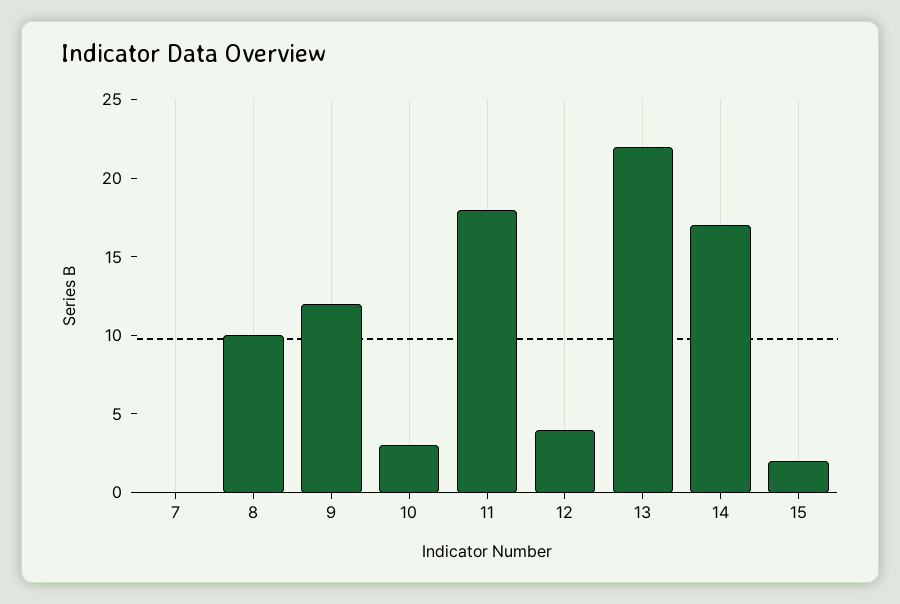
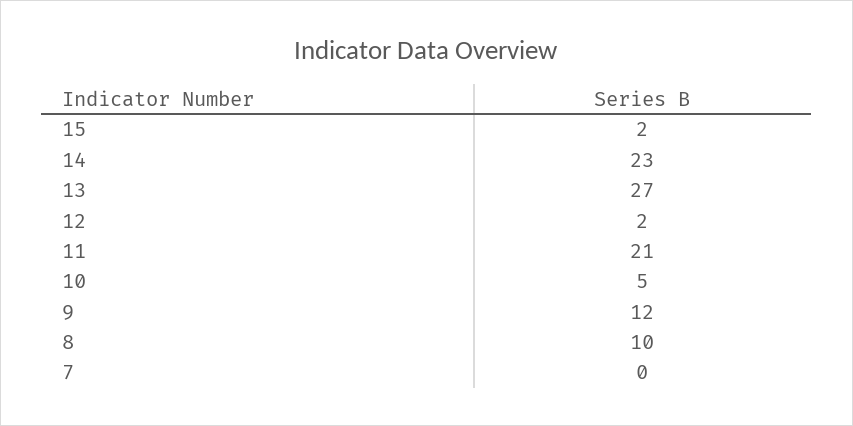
10: 3 -> 5
11: 18 -> 21
12: 4 -> 2
13: 22 -> 27
14: 17 -> 23

